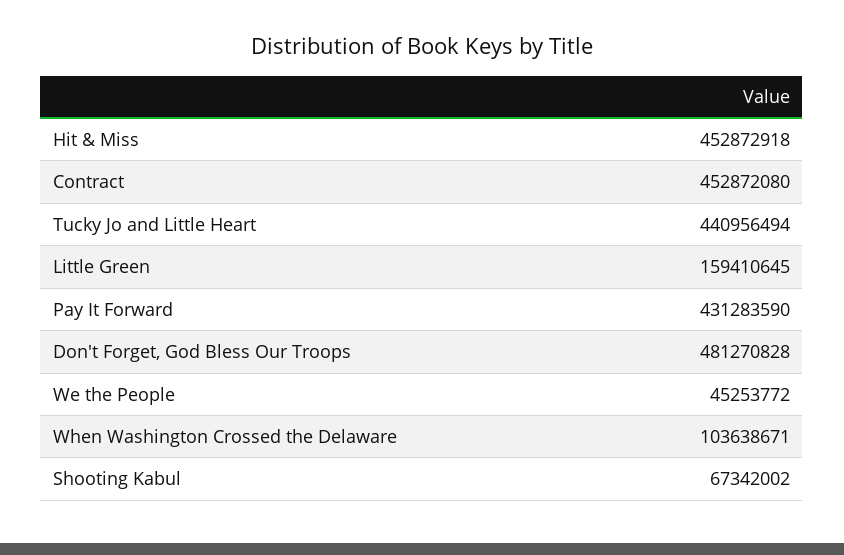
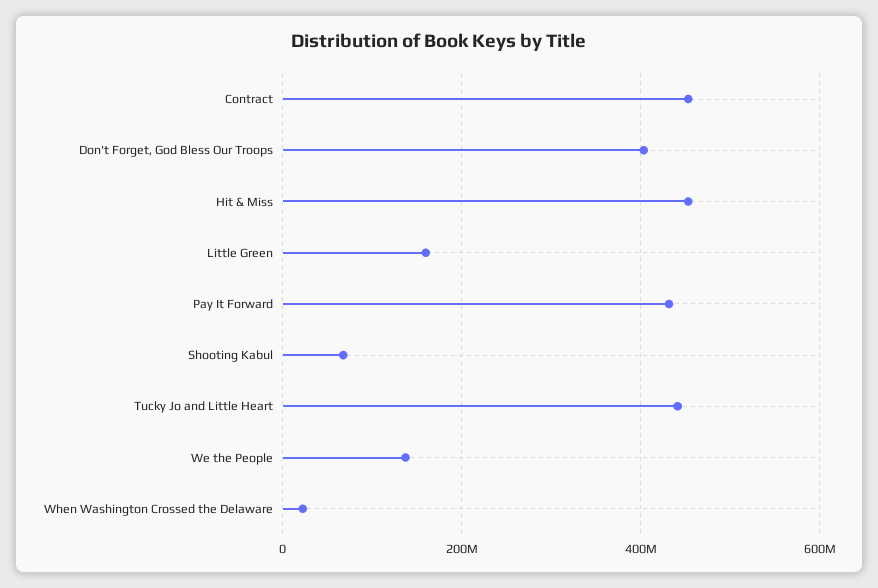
Don't Forget, God Bless Our Troops: 481270828 -> 400000000
We the People: 45253772 -> 140000000
When Washington Crossed the Delaware: 103638671 -> 20000000

